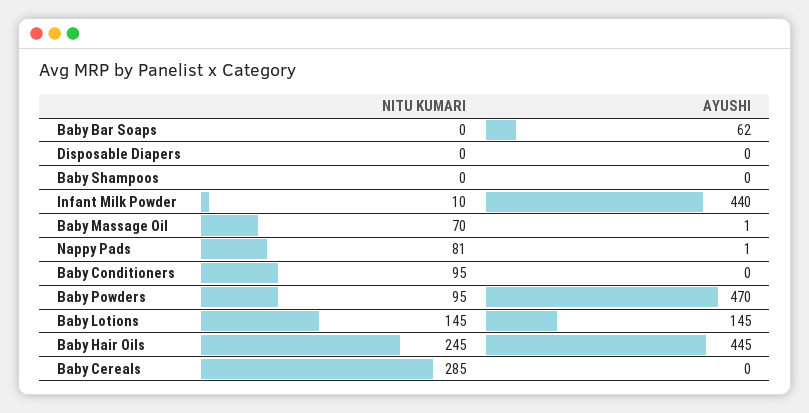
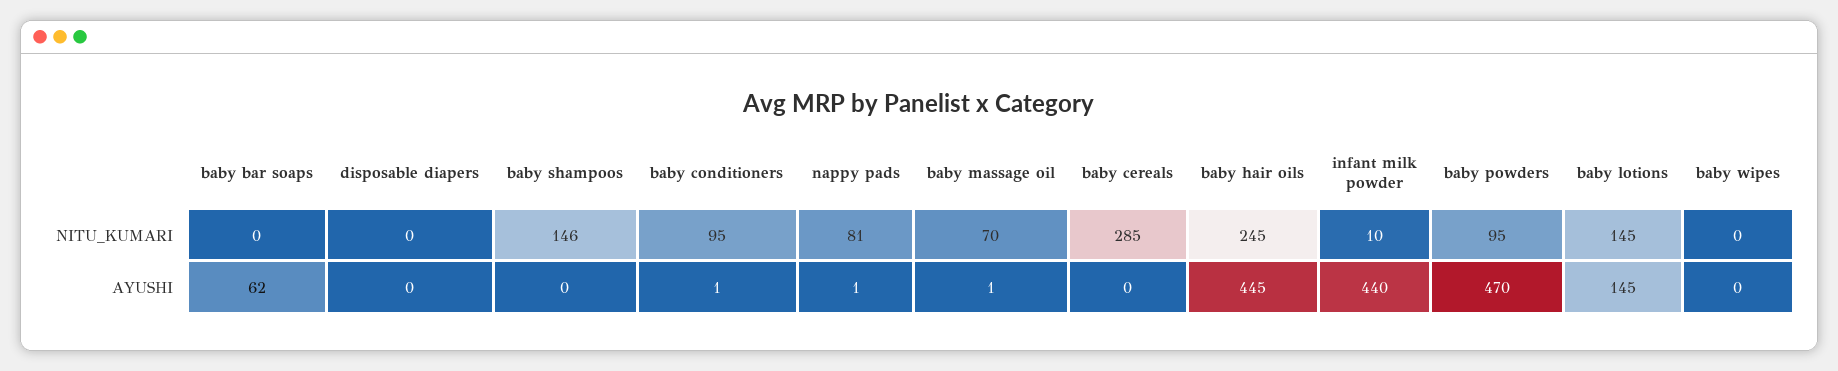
NITU KUMARI, Baby Shampoos: 0 -> 146
AYUSHI, Baby Conditioners: 0 -> 1
NITU KUMARI, baby wipes: none -> 0
AYUSHI, baby wipes: none -> 0

